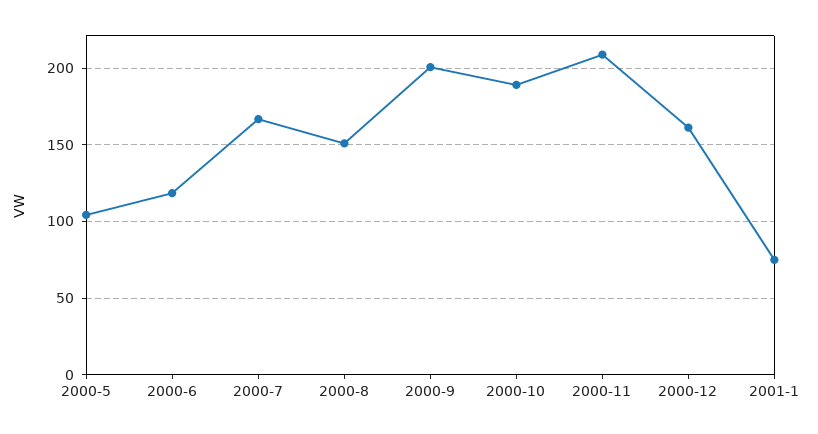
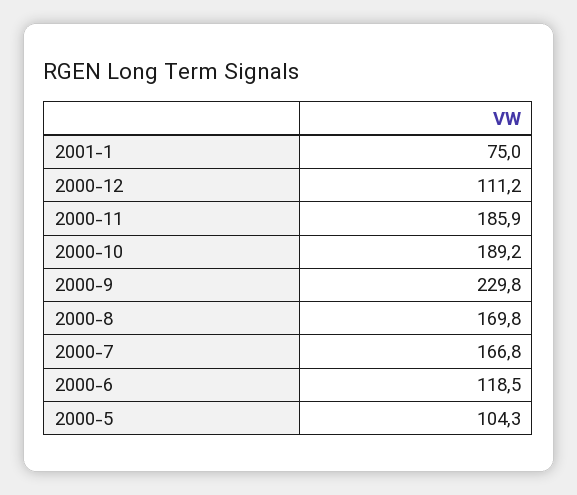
2000-8: 150 -> 169.8
2000-9: 200 -> 229.8
2000-11: 210 -> 185.9
2000-12: 160 -> 111.2

